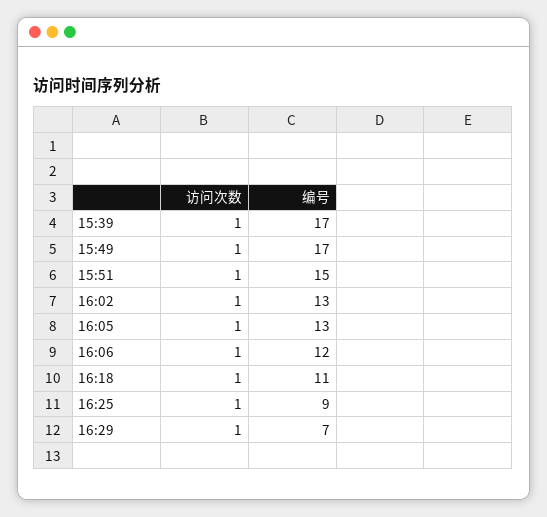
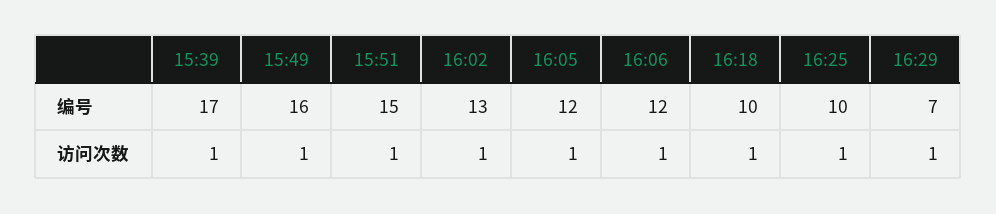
编号, 15:49: 17 -> 16
编号, 16:05: 13 -> 12
编号, 16:18: 11 -> 10
编号, 16:25: 9 -> 10

